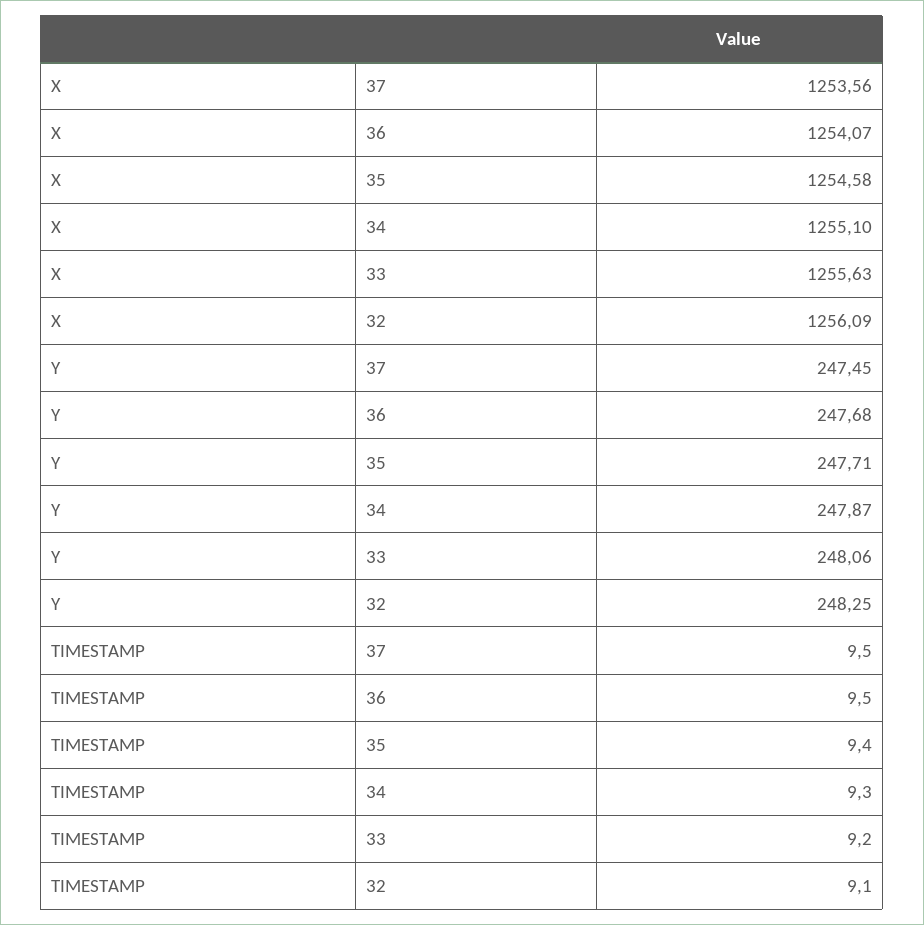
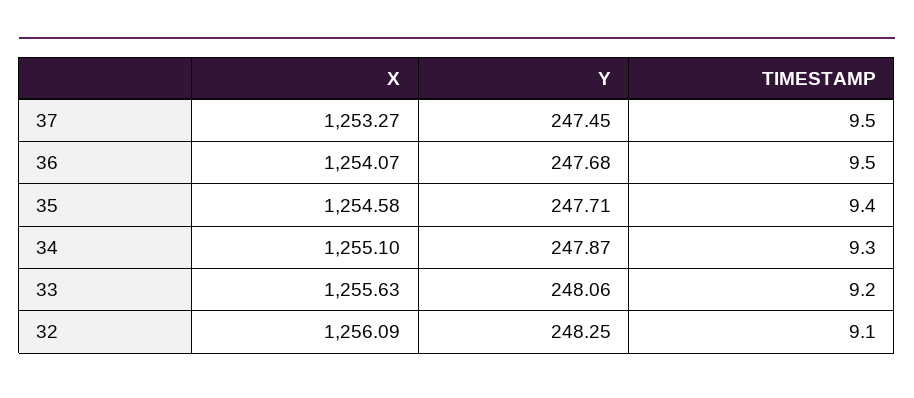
X, 37: 1253.56 -> 1253.27

